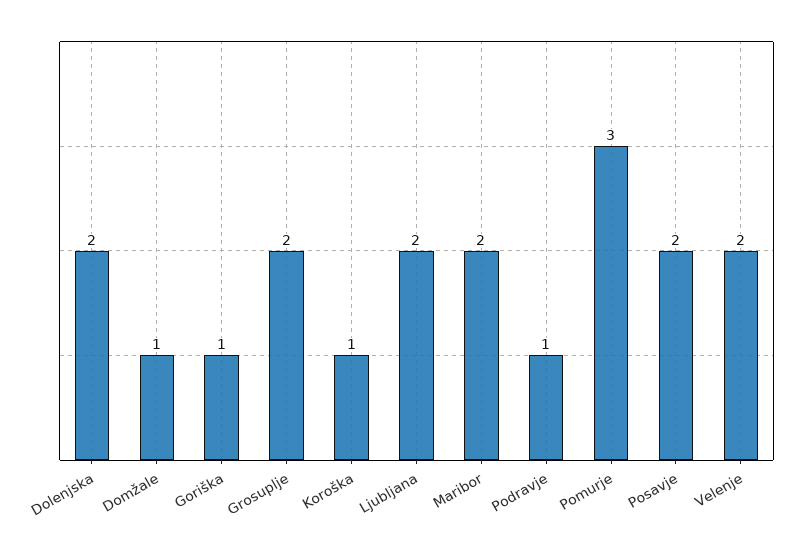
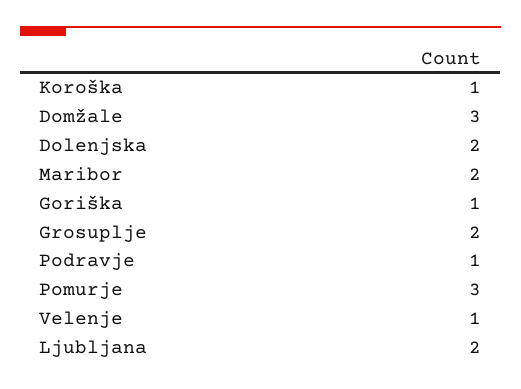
Domžale: 1 -> 3
Posavje: 2 -> none
Velenje: 2 -> 1

